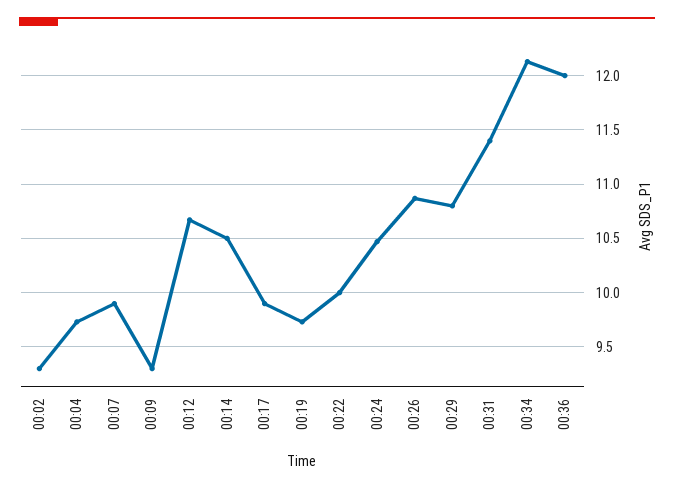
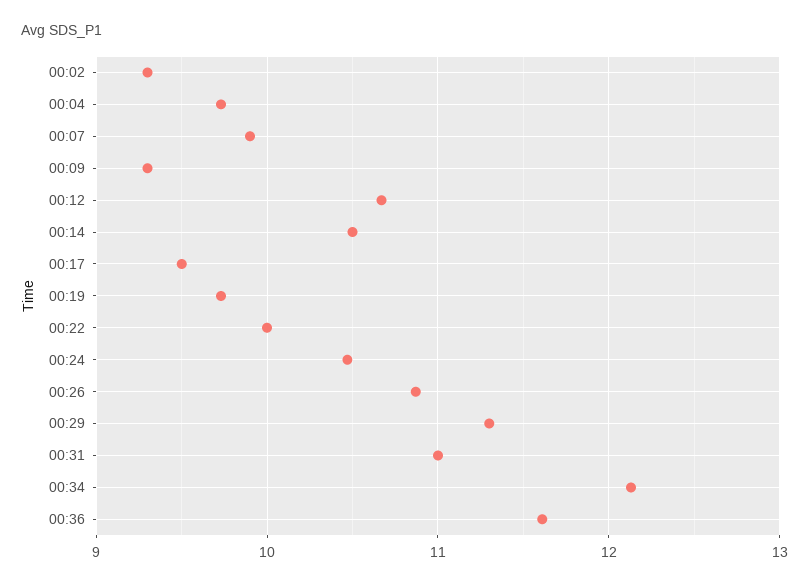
00:17: 9.9 -> 9.5
00:29: 10.8 -> 11.3
00:31: 11.4 -> 11
00:36: 12 -> 11.6

